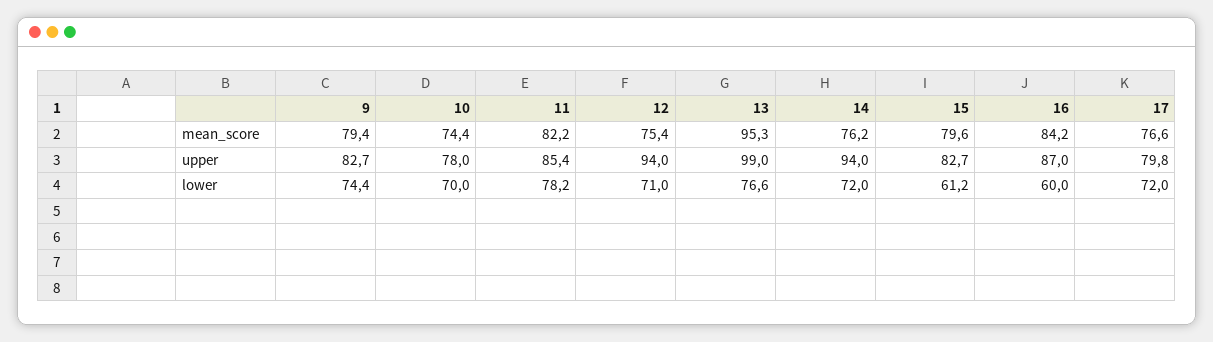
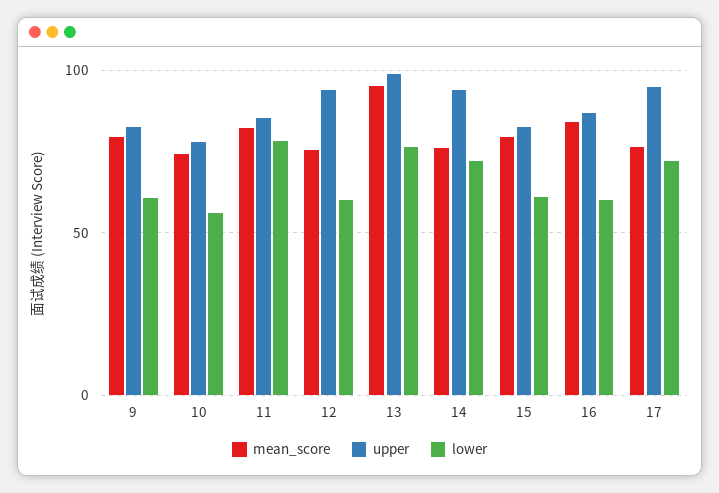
upper, 17: 79.8 -> 95
lower, 9: 74.4 -> 60
lower, 10: 70 -> 55
lower, 12: 71 -> 60

